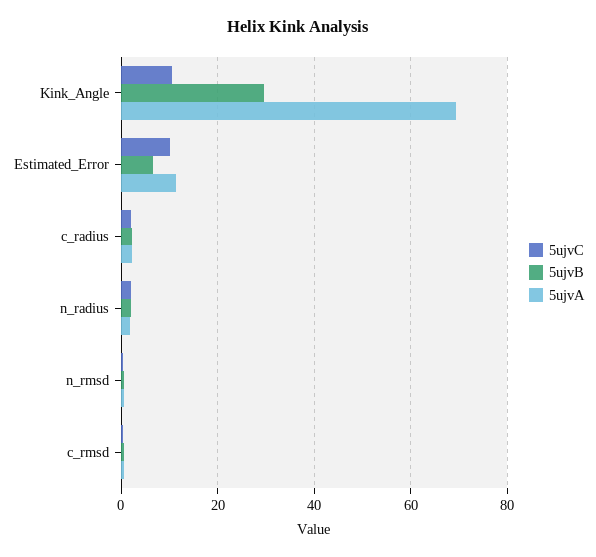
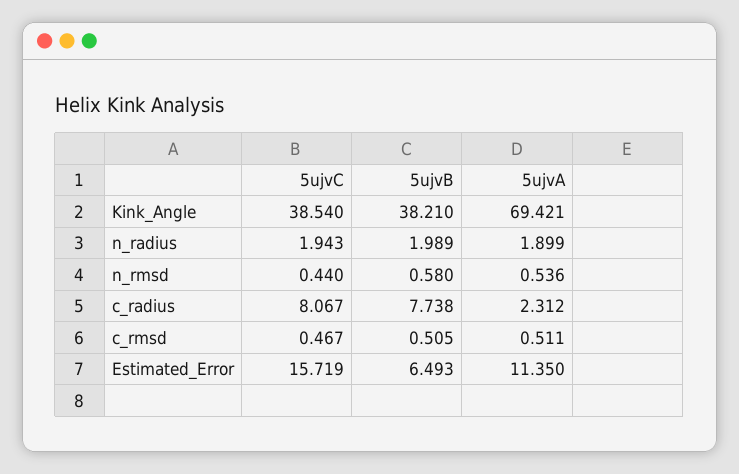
5ujvC, Kink_Angle: 10 -> 38.54
5ujvB, Kink_Angle: 30 -> 38.21
5ujvC, Estimated_Error: 10 -> 15.719
5ujvC, c_radius: 2 -> 8.067
5ujvB, c_radius: 2 -> 7.738

